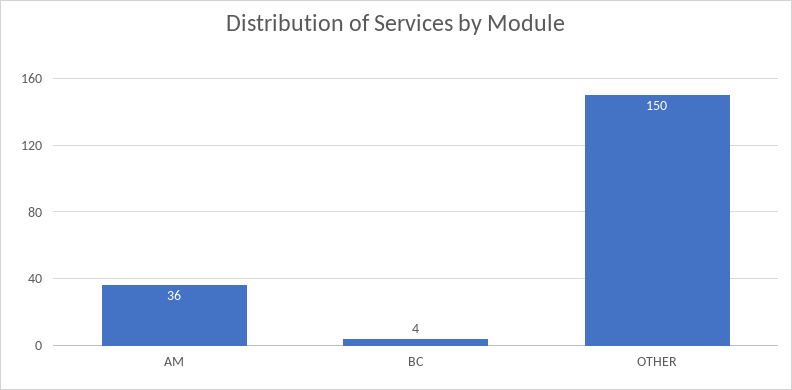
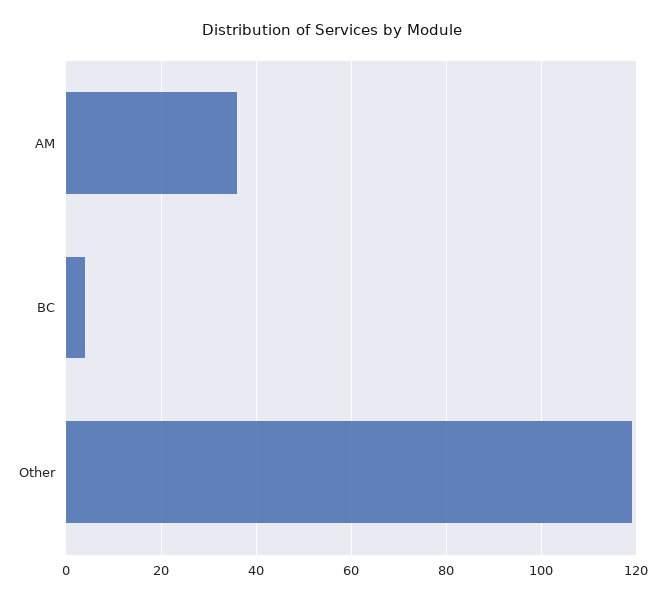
OTHER: 150 -> 120

